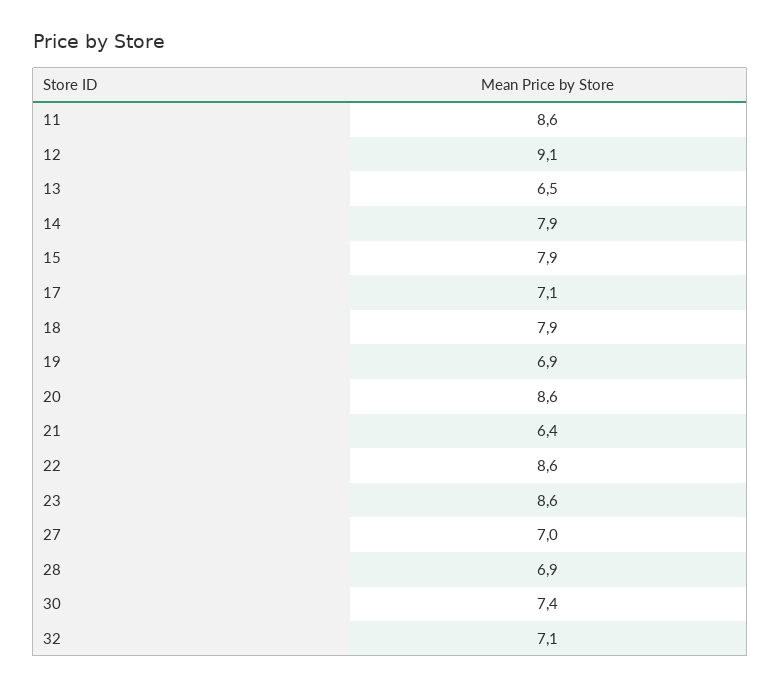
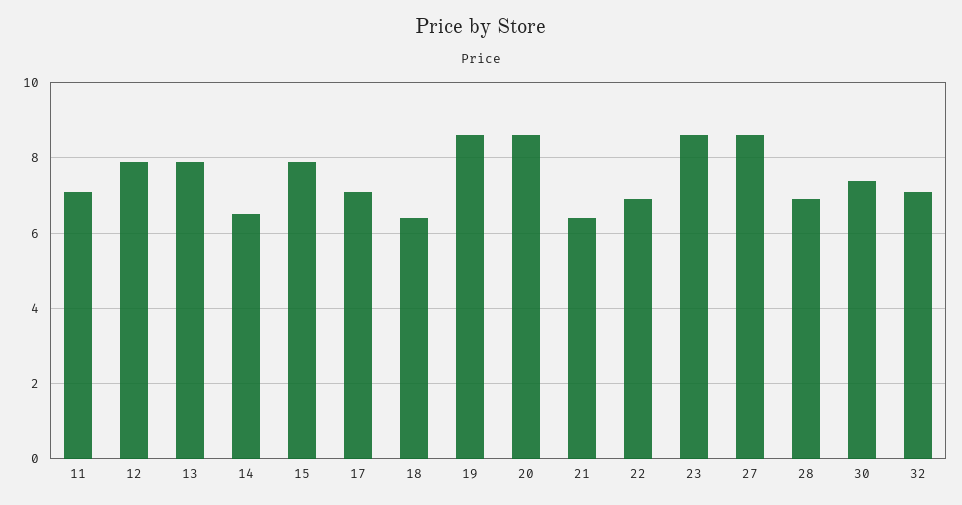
11: 8.6 -> 7
12: 9.1 -> 8
13: 6.5 -> 8
14: 7.9 -> 6.5
18: 7.9 -> 6.5
19: 6.9 -> 8.5
22: 8.6 -> 7
27: 7 -> 8.5

